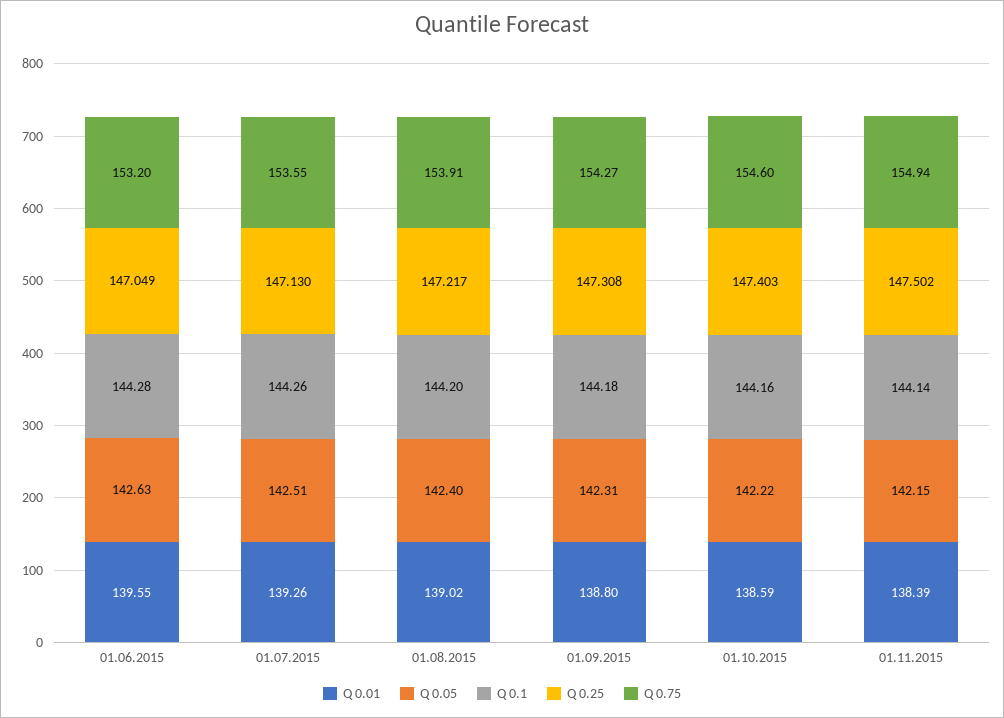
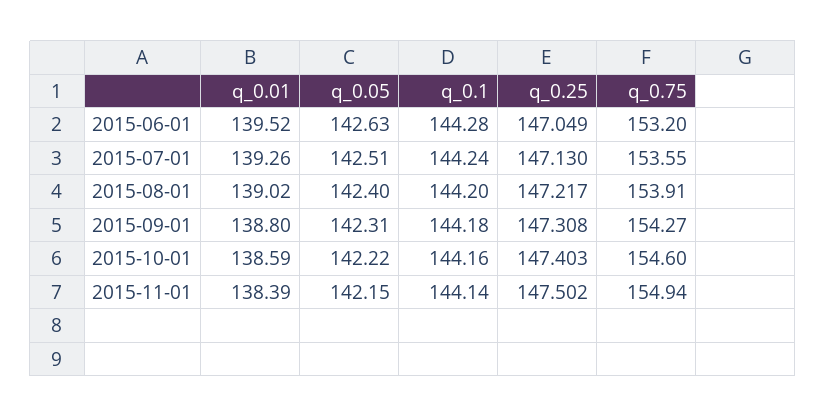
Q 0.01, 01.06.2015: 139.55 -> 139.52
Q 0.1, 01.07.2015: 144.26 -> 144.24

